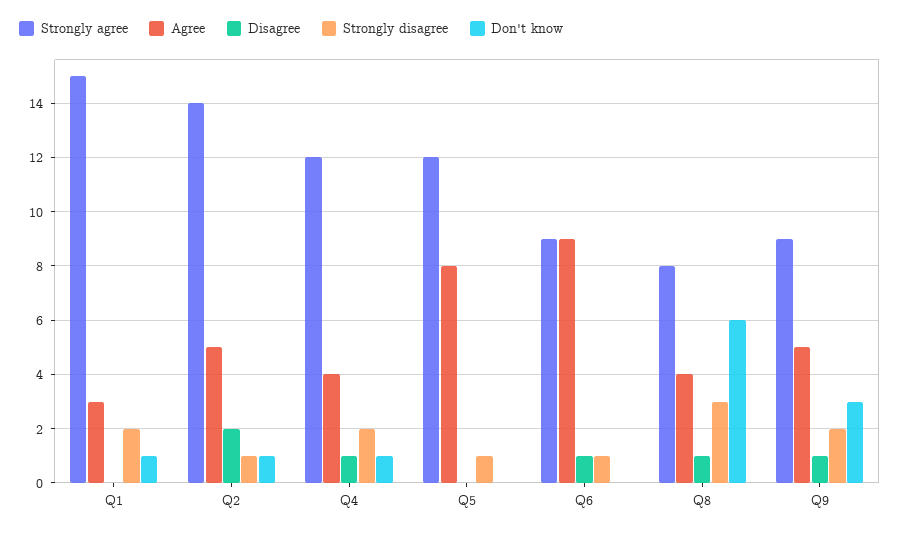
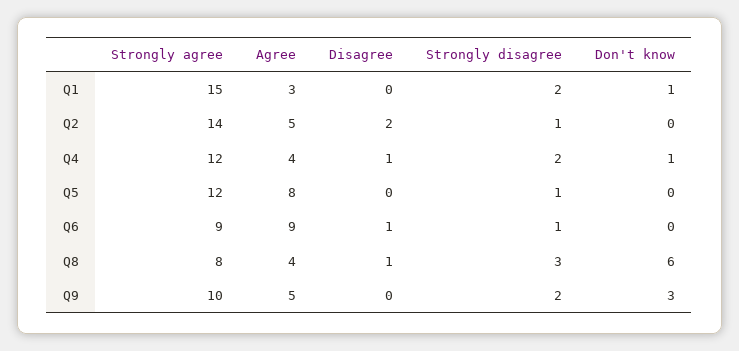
Don't know, Q2: 1 -> 0
Strongly agree, Q9: 9 -> 10
Disagree, Q9: 1 -> 0

